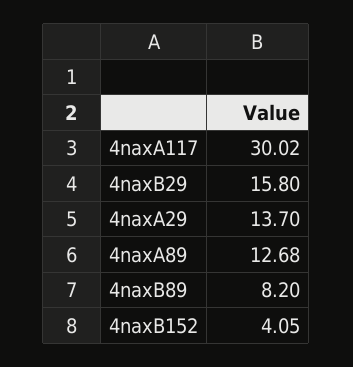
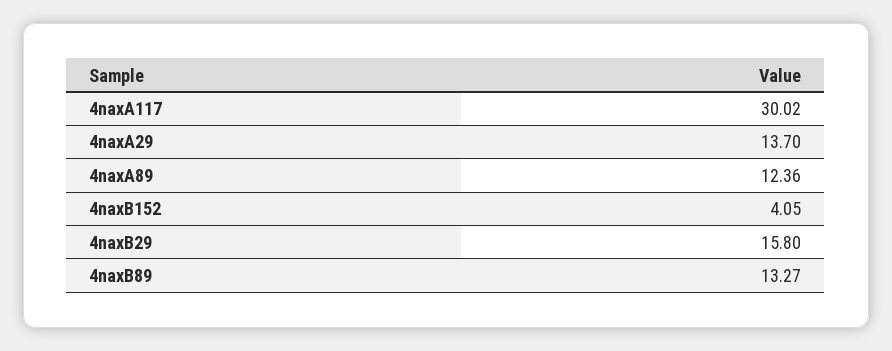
4naxA89: 12.68 -> 12.36
4naxB89: 8.2 -> 13.27

